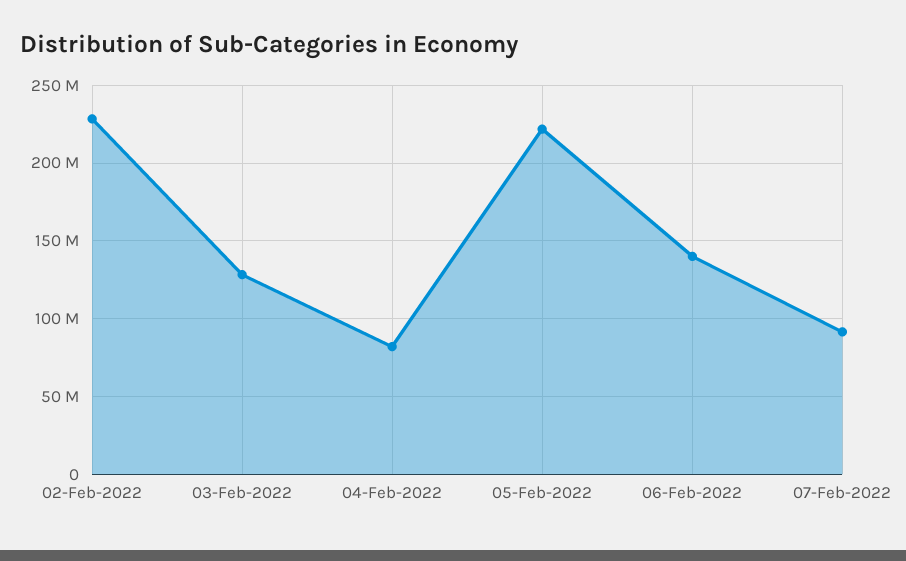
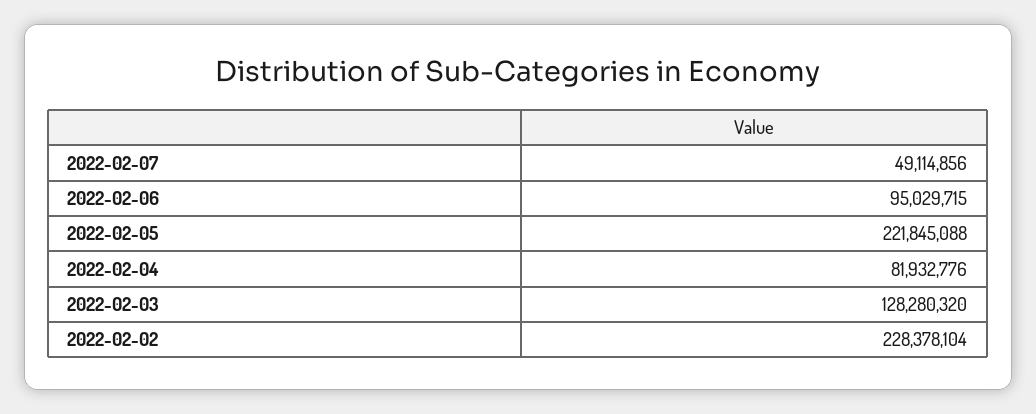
06-Feb-2022: 140000000 -> 95029715
07-Feb-2022: 90000000 -> 49114856

